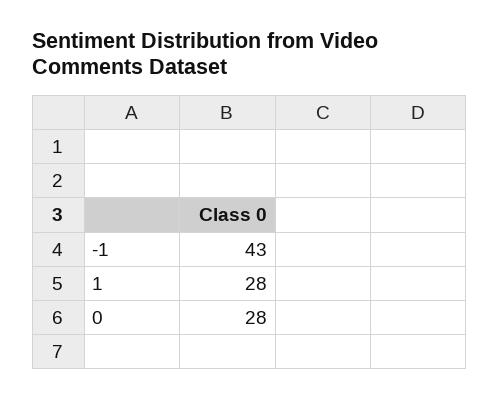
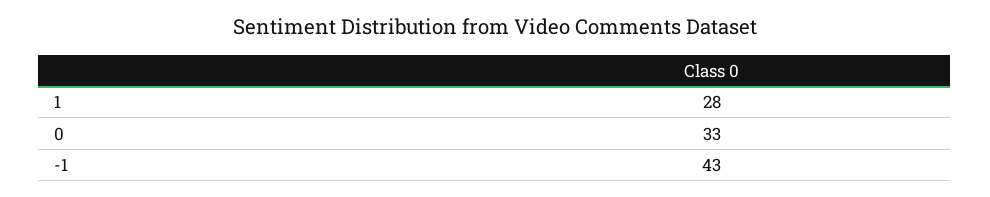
0: 28 -> 33

